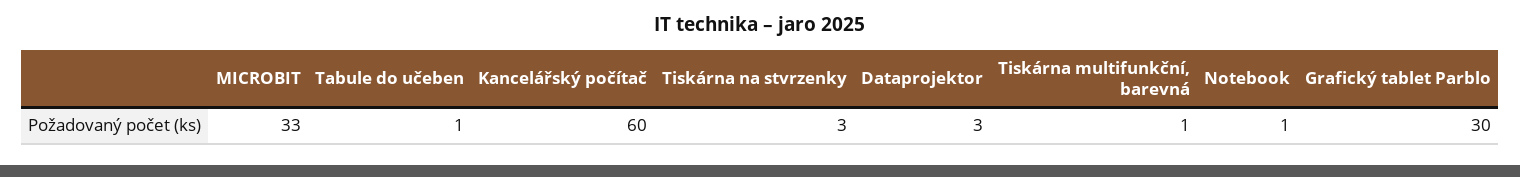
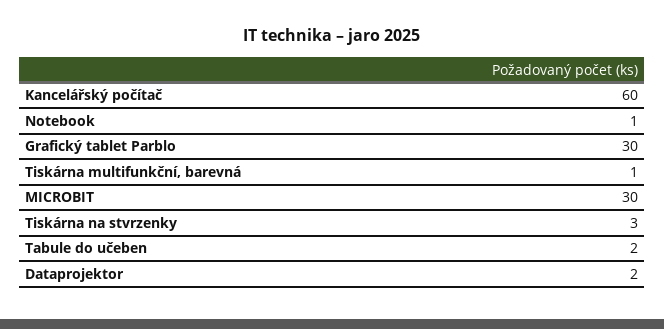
MICROBIT: 33 -> 30
Tabule do učeben: 1 -> 2
Dataprojektor: 3 -> 2

